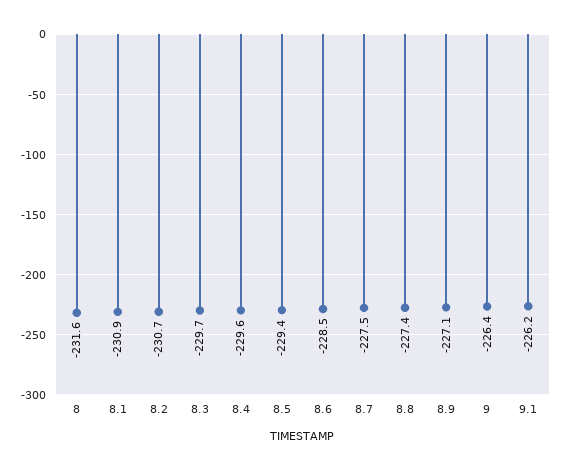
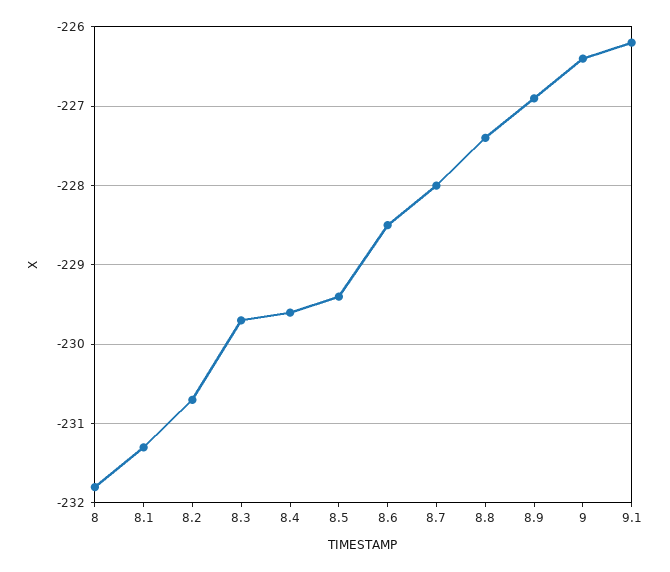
8: -231.6 -> -231.8
8.1: -230.9 -> -231.3
8.7: -227.5 -> -228
8.9: -227.1 -> -226.9

